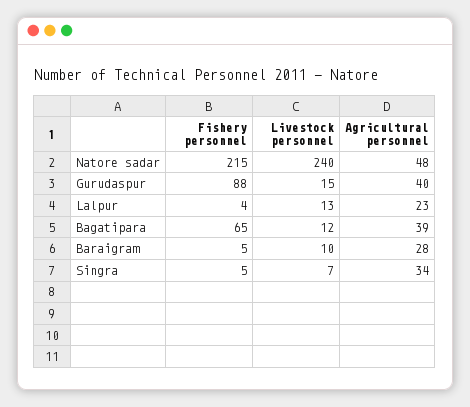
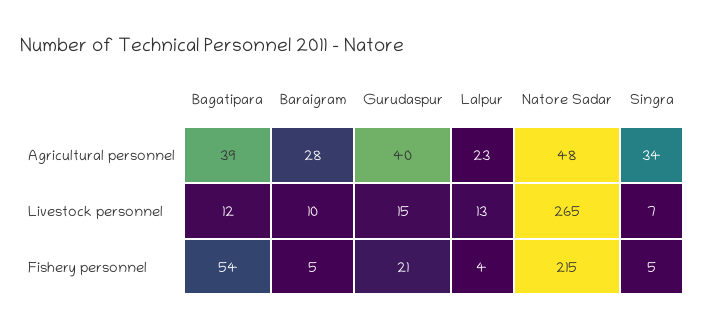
Livestock personnel, Natore sadar: 240 -> 265
Fishery personnel, Gurudaspur: 88 -> 21
Fishery personnel, Bagatipara: 65 -> 54

